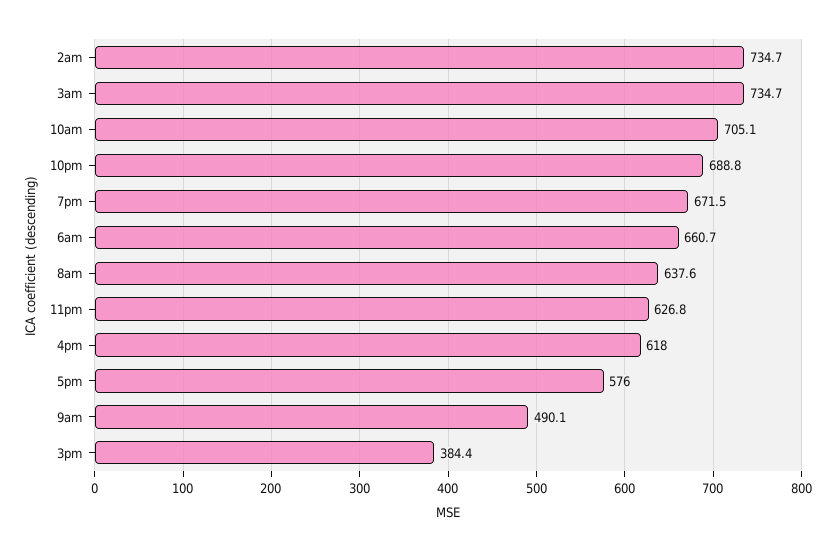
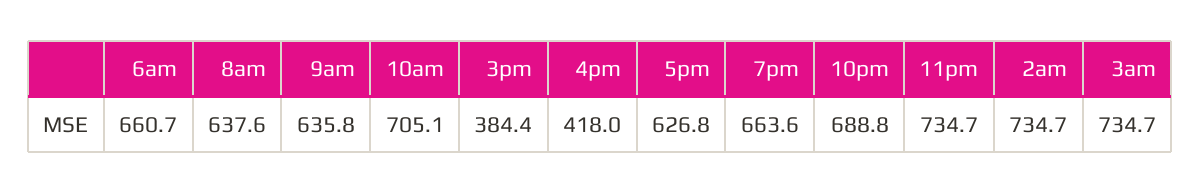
7pm: 671.5 -> 663.6
11pm: 626.8 -> 734.7
4pm: 618 -> 418
5pm: 576 -> 626.8
9am: 490.1 -> 635.8

